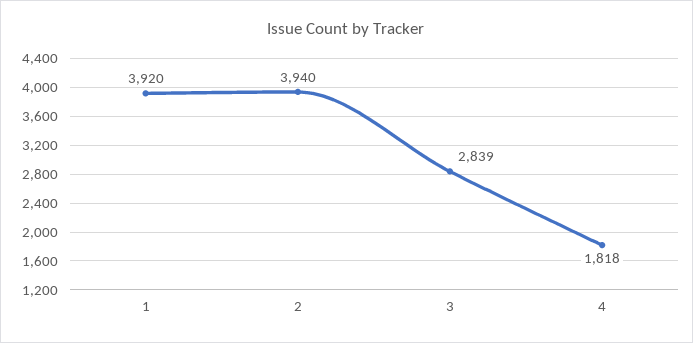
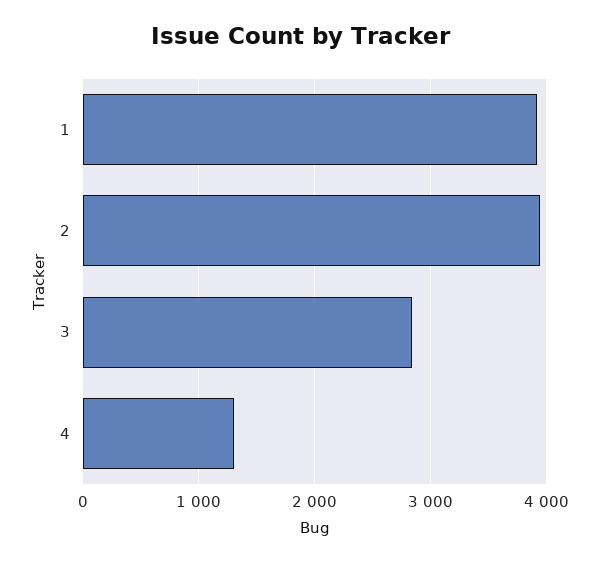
4: 1818 -> 1300

